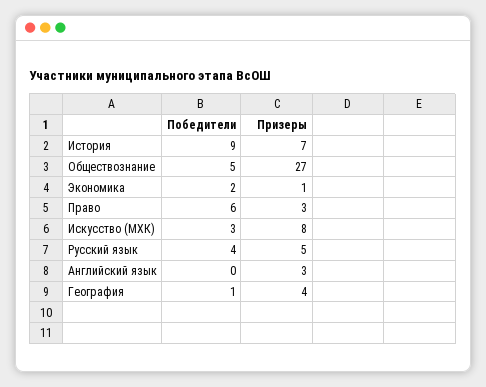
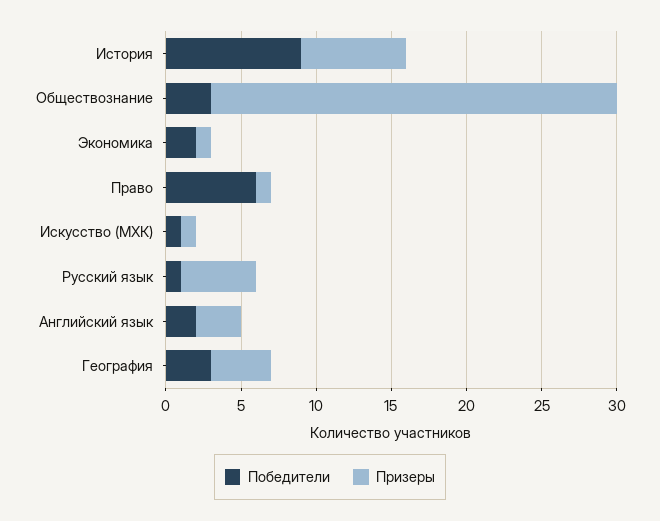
Победители, Обществознание: 5 -> 3
Призеры, Право: 3 -> 1
Победители, Искусство (МХК): 3 -> 1
Призеры, Искусство (МХК): 8 -> 1
Победители, Русский язык: 4 -> 1
Победители, Английский язык: 0 -> 2
Победители, География: 1 -> 3

